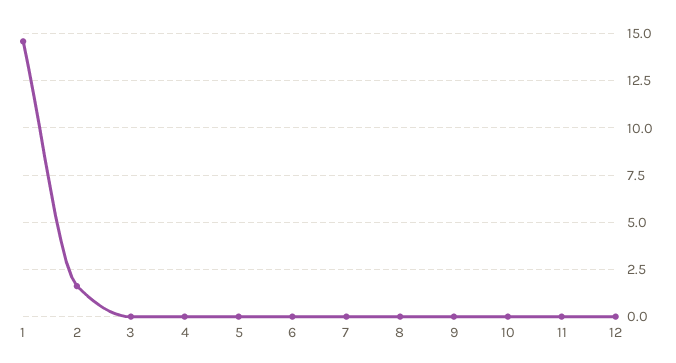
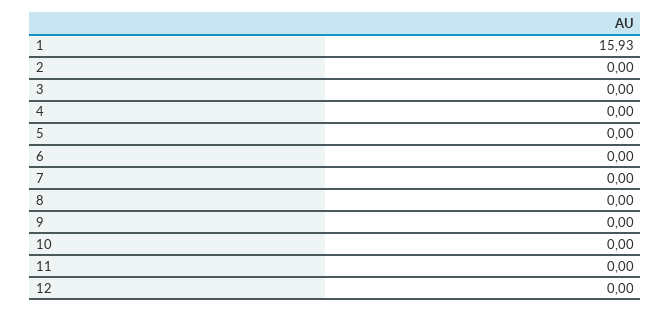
1: 14.5 -> 15.93
2: 1.5 -> 0

